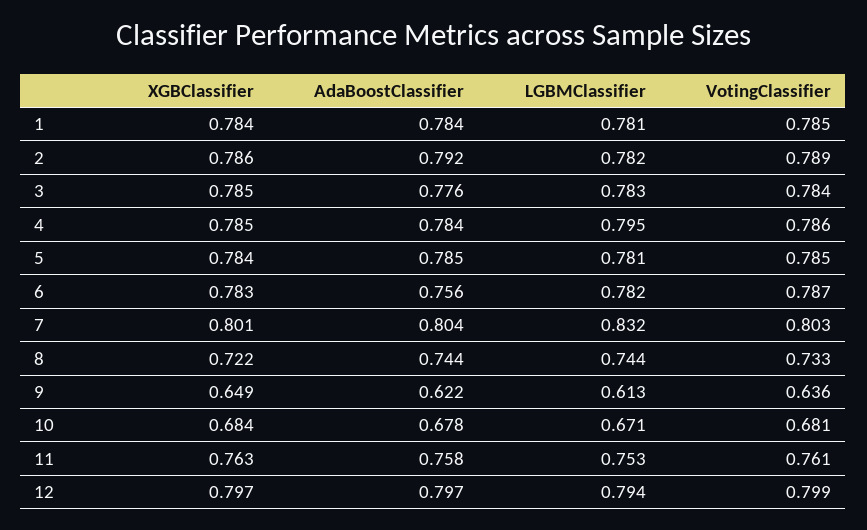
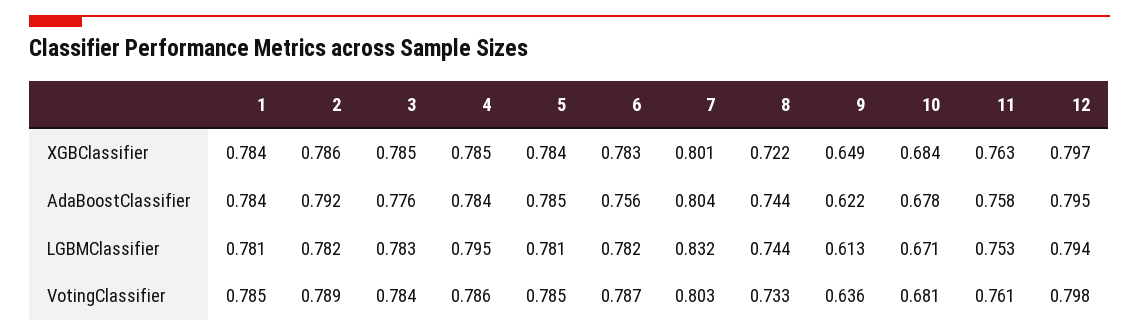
AdaBoostClassifier, 12: 0.797 -> 0.795
VotingClassifier, 12: 0.799 -> 0.798

